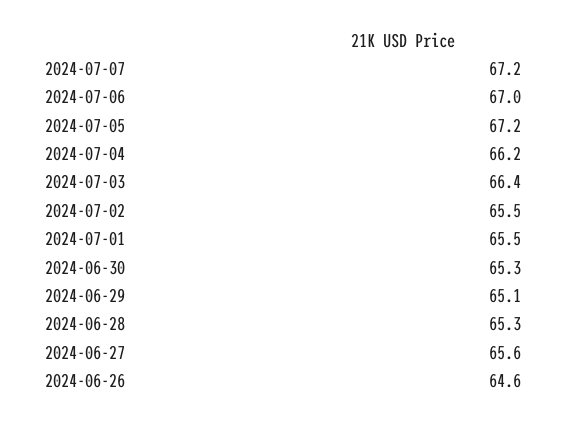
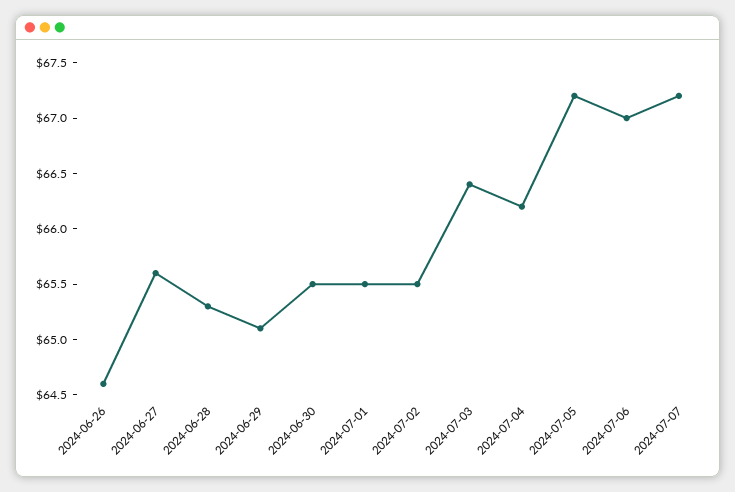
2024-06-30: 65.3 -> 65.5

